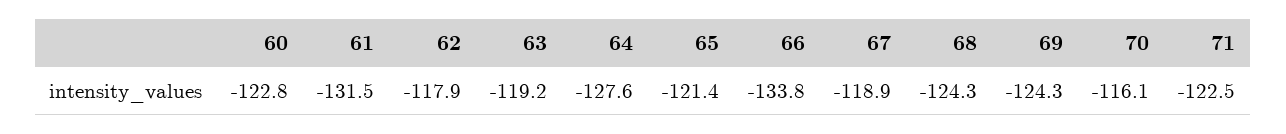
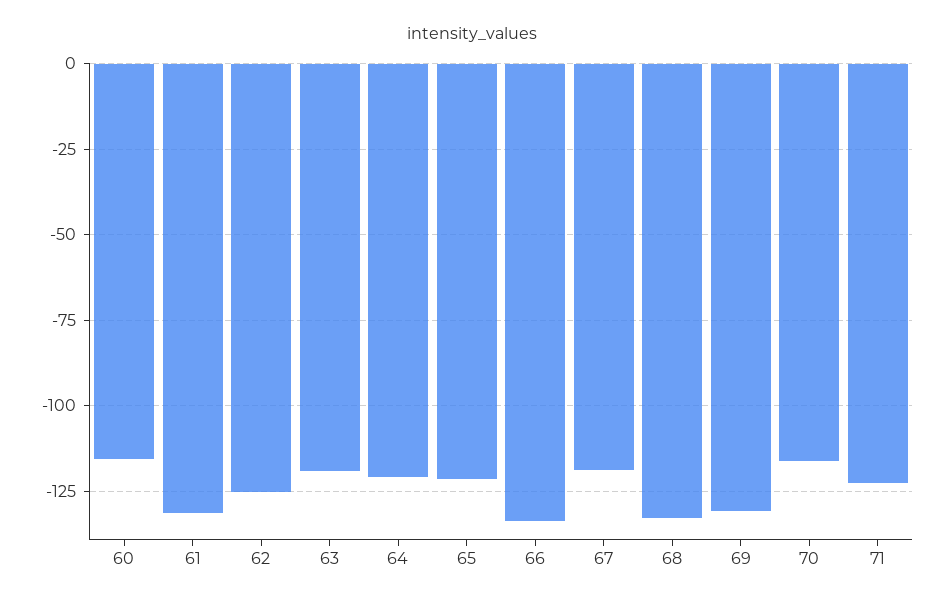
60: -122.8 -> -115
62: -117.9 -> -125
64: -127.6 -> -120
68: -124.3 -> -132.5
69: -124.3 -> -130

